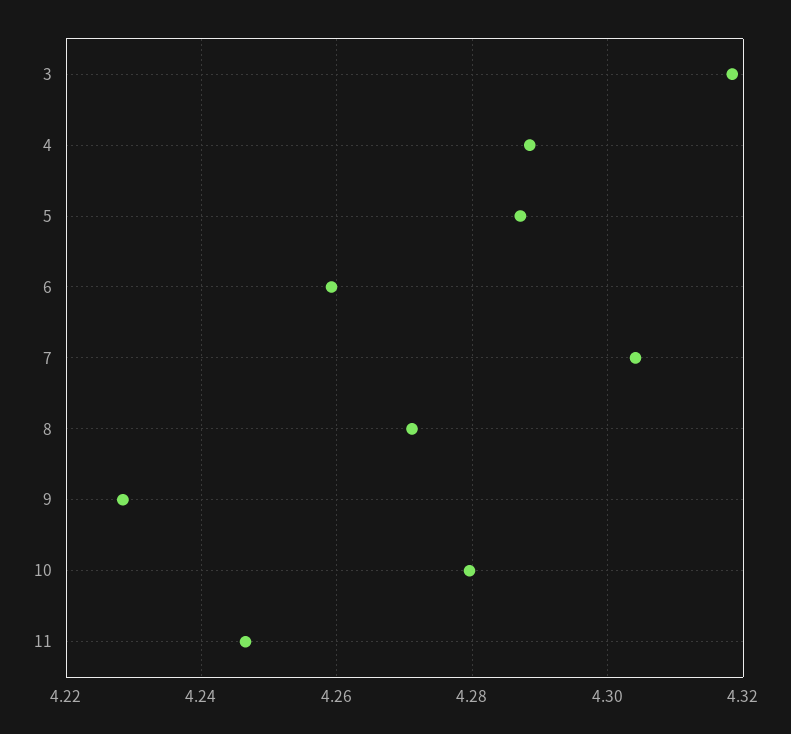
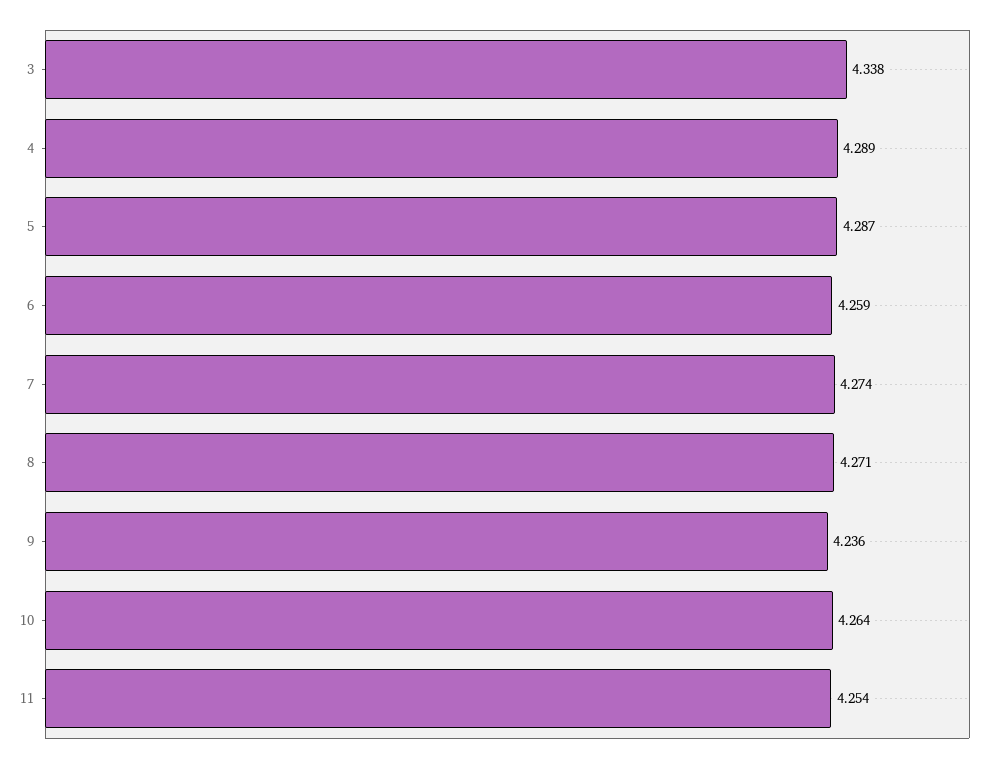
3: 4.318 -> 4.338
7: 4.304 -> 4.274
9: 4.228 -> 4.236
10: 4.28 -> 4.264
11: 4.246 -> 4.254

